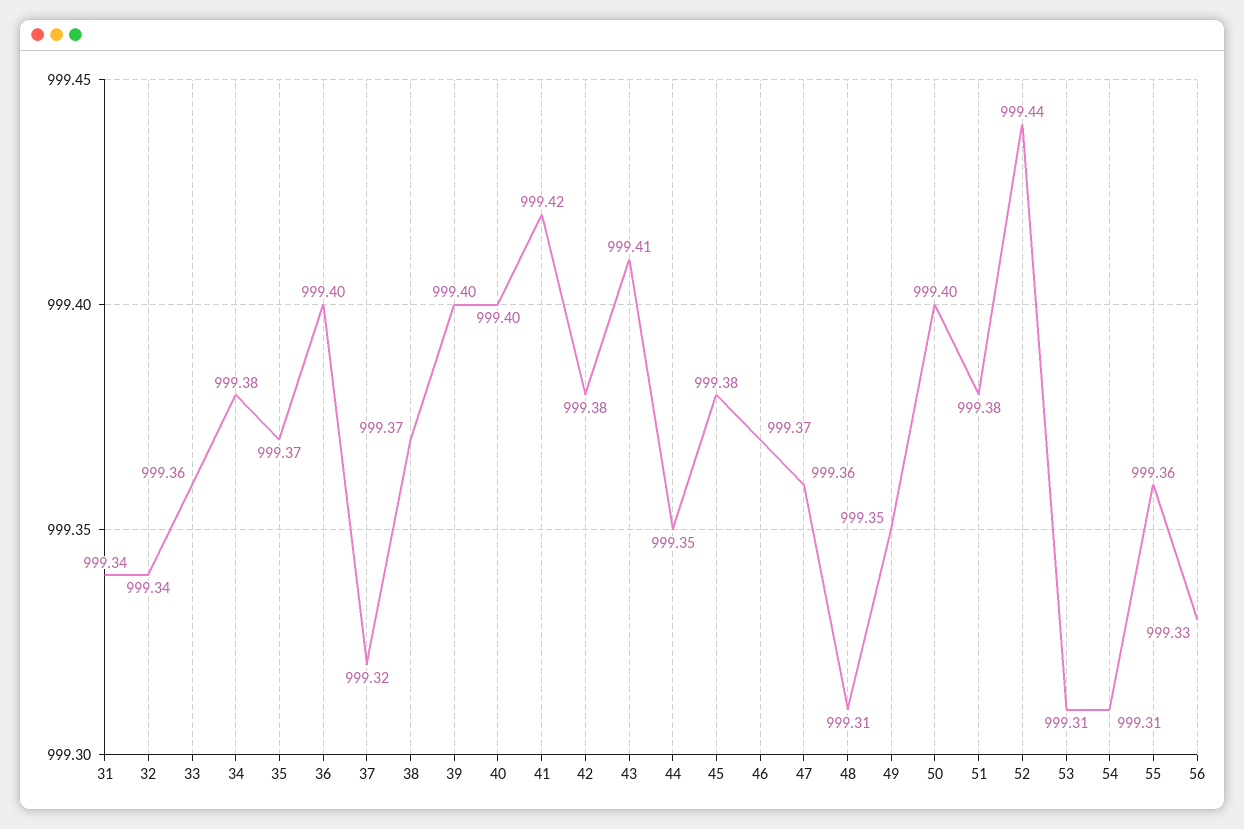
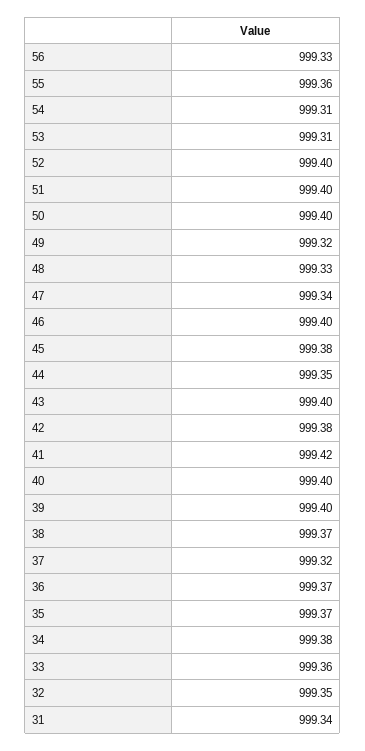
32: 999.34 -> 999.35
36: 999.4 -> 999.37
43: 999.41 -> 999.4
46: 999.37 -> 999.4
47: 999.36 -> 999.34
48: 999.31 -> 999.33
49: 999.35 -> 999.32
51: 999.38 -> 999.4
52: 999.44 -> 999.4

